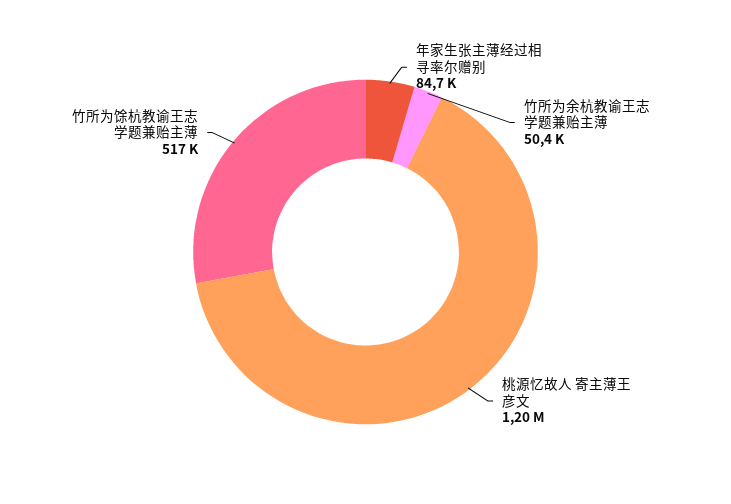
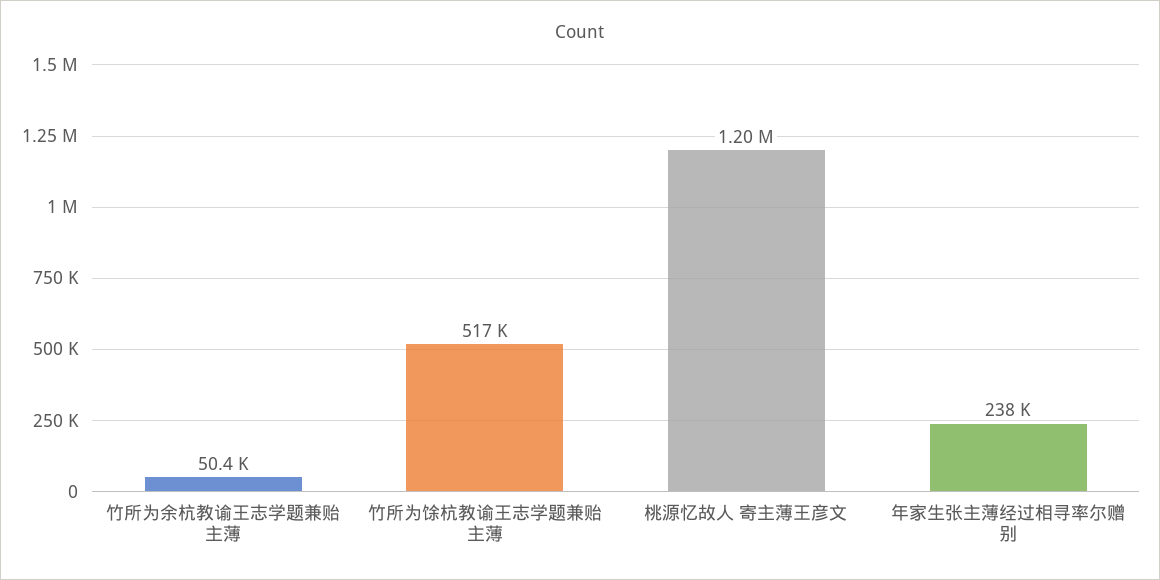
年家生张主薄经过相寻率尔赠别: 84700 -> 238000

